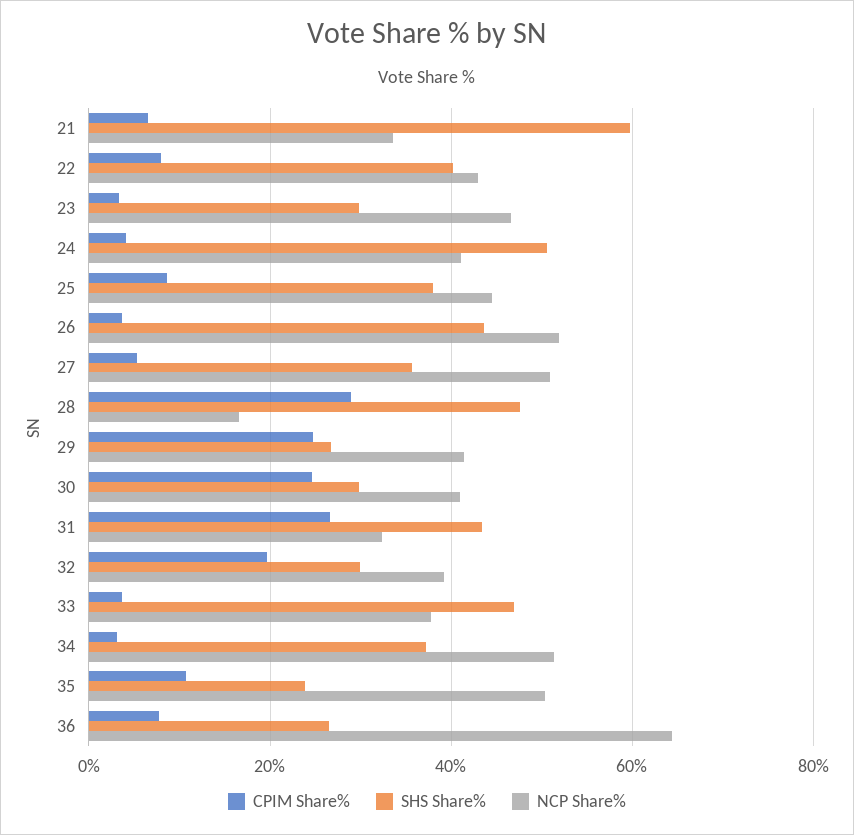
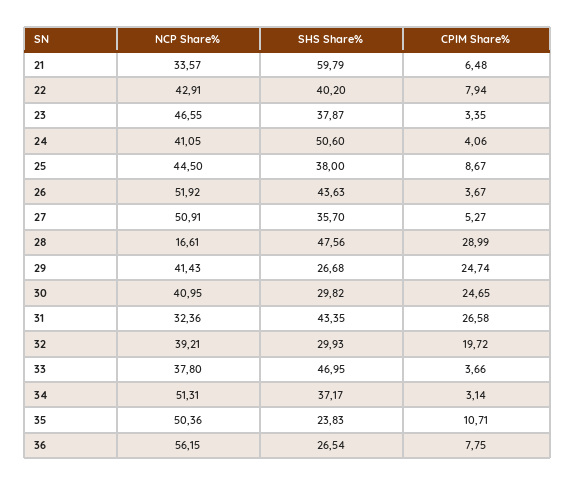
SHS Share%, 23: 30 -> 37.87
NCP Share%, 36: 64 -> 56.15

